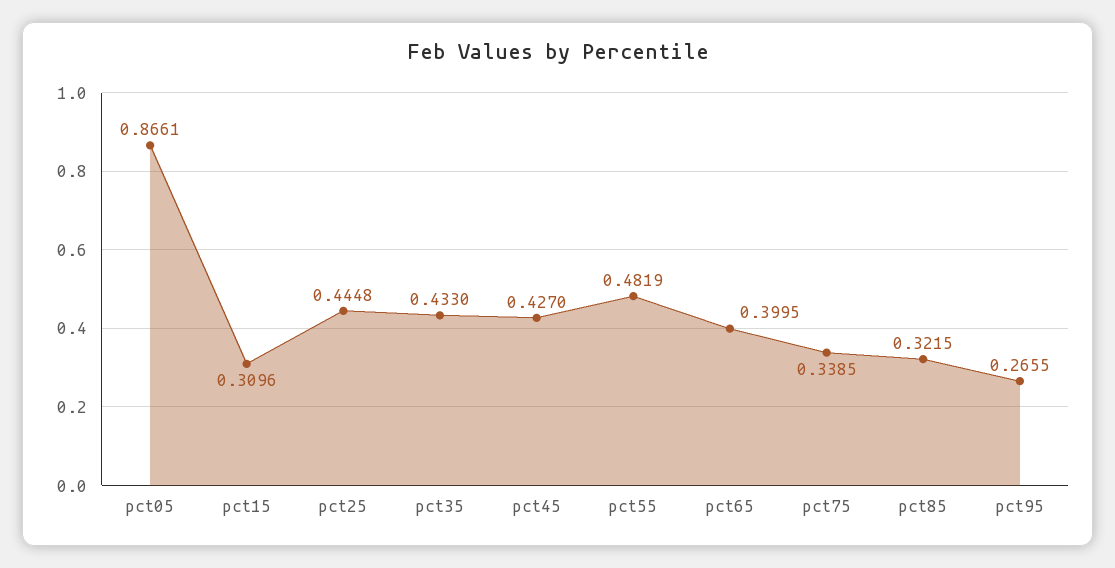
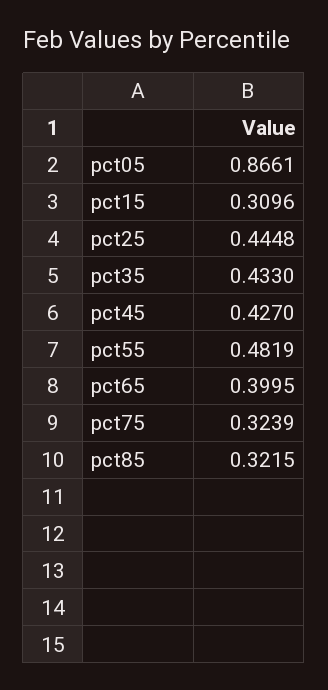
pct75: 0.3385 -> 0.3239
pct95: 0.2655 -> none

